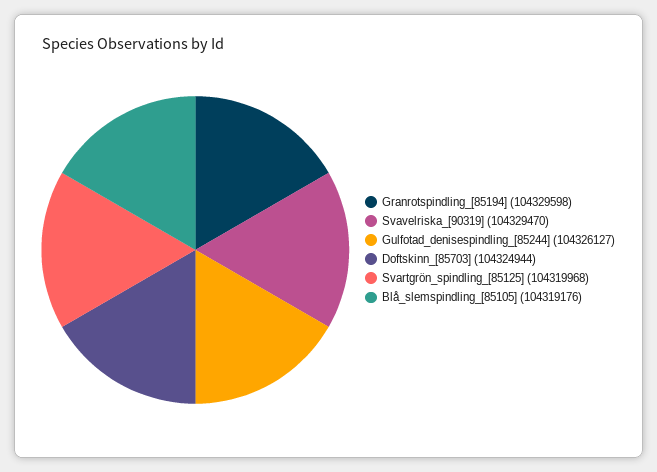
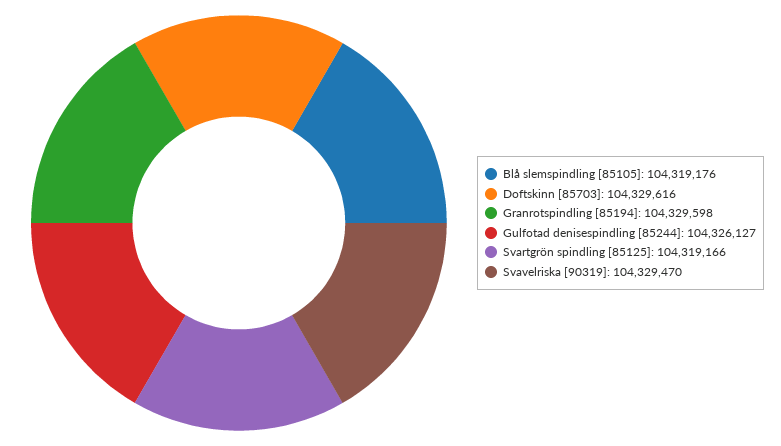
Doftskinn_[85703]: 104324944 -> 104329616
Svartgrön_spindling_[85125]: 104319968 -> 104319166

